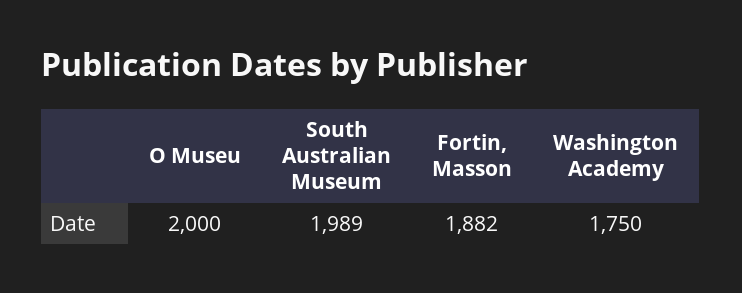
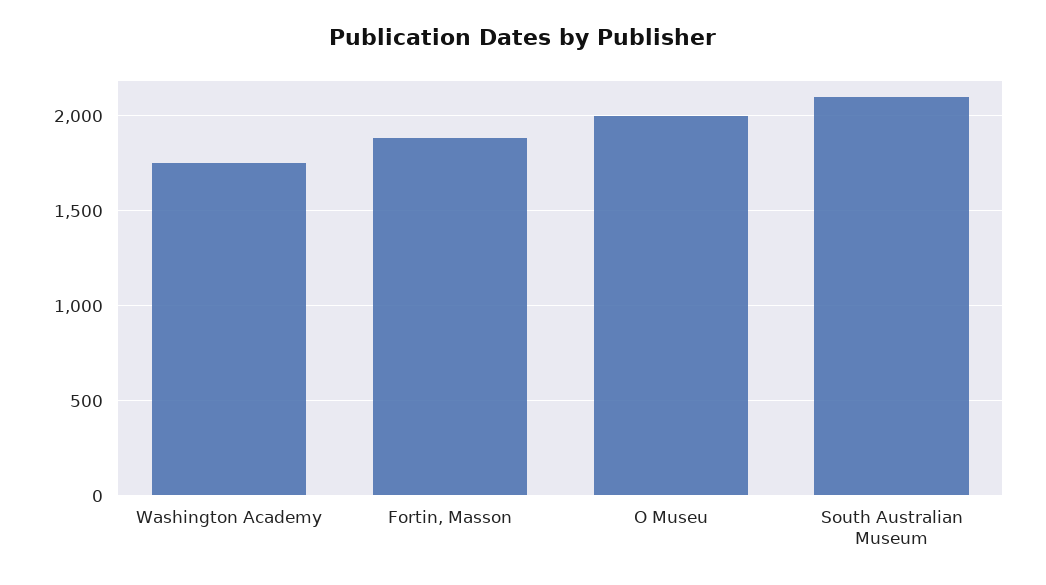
South Australian Museum: 1989 -> 2100

